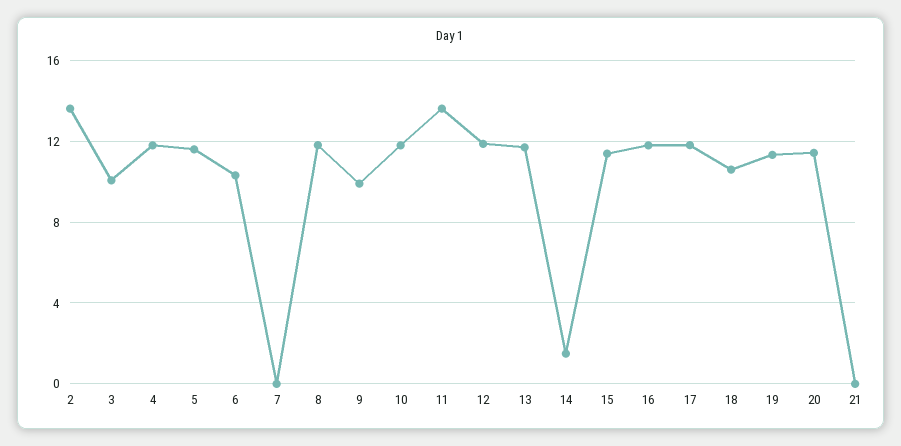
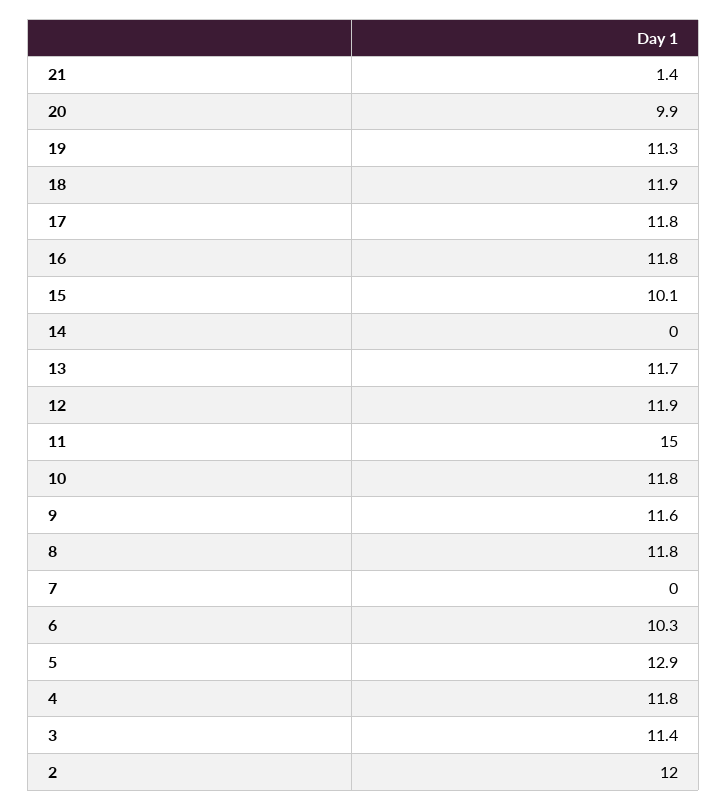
2: 13.5 -> 12
3: 10 -> 11.4
5: 11.5 -> 12.9
9: 10 -> 11.6
11: 13.5 -> 15
14: 1.5 -> 0
15: 11.5 -> 10.1
18: 10.5 -> 11.9
20: 11.5 -> 9.9
21: 0 -> 1.4

